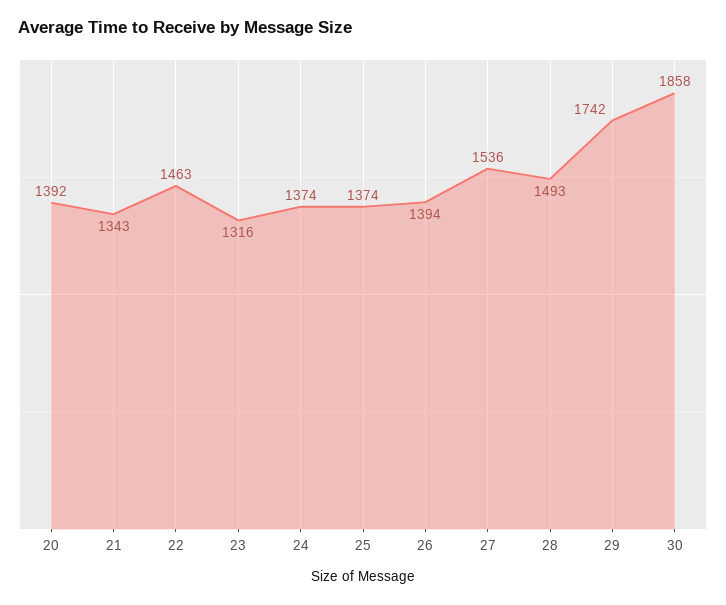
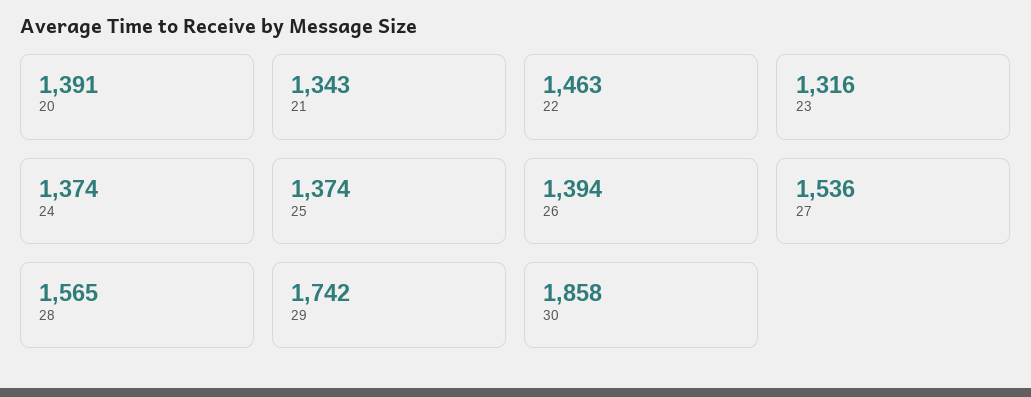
20: 1392 -> 1391
28: 1493 -> 1565

